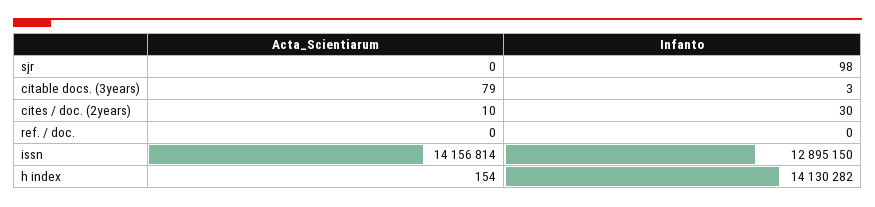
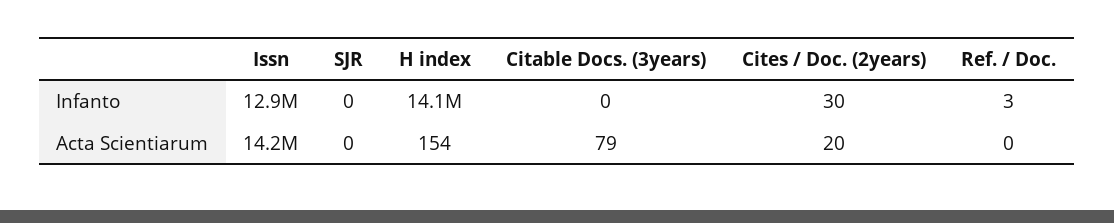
Infanto, sjr: 98 -> 0
Infanto, citable docs. (3years): 3 -> 0
Acta_Scientiarum, cites / doc. (2years): 10 -> 20
Infanto, ref. / doc.: 0 -> 3

